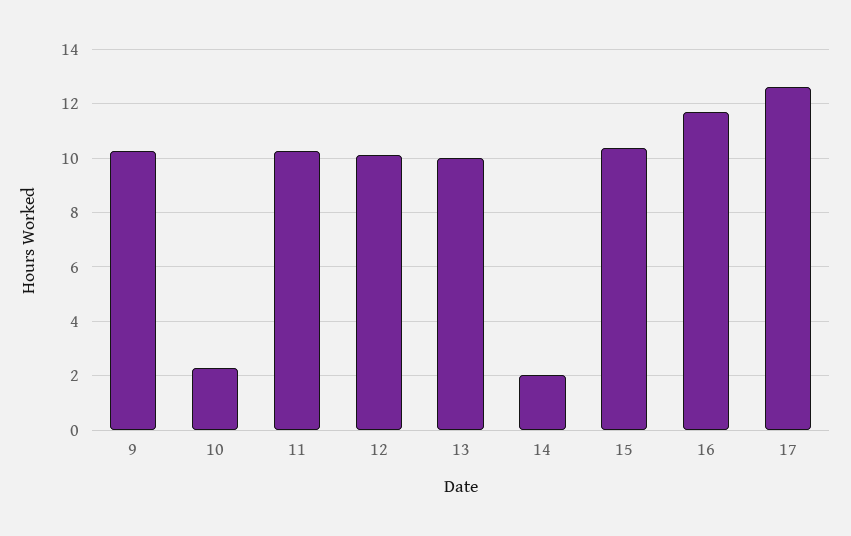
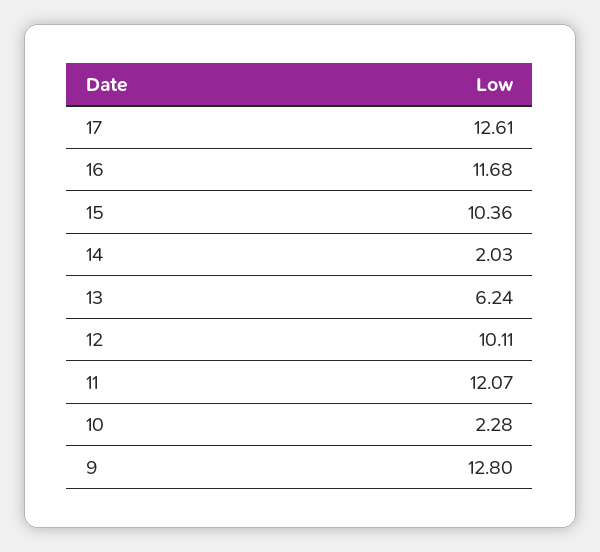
9: 10.25 -> 12.8
11: 10.25 -> 12.07
13: 10 -> 6.24

